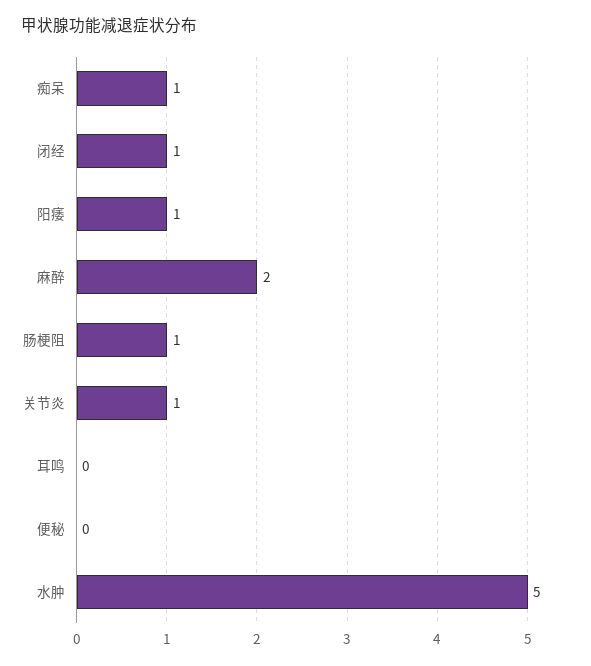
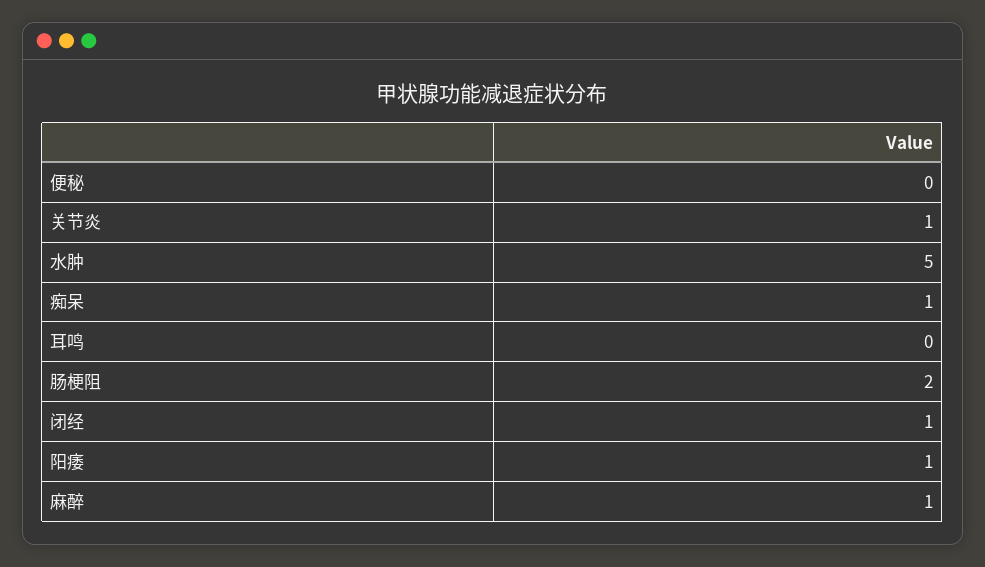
麻醉: 2 -> 1
肠梗阻: 1 -> 2

